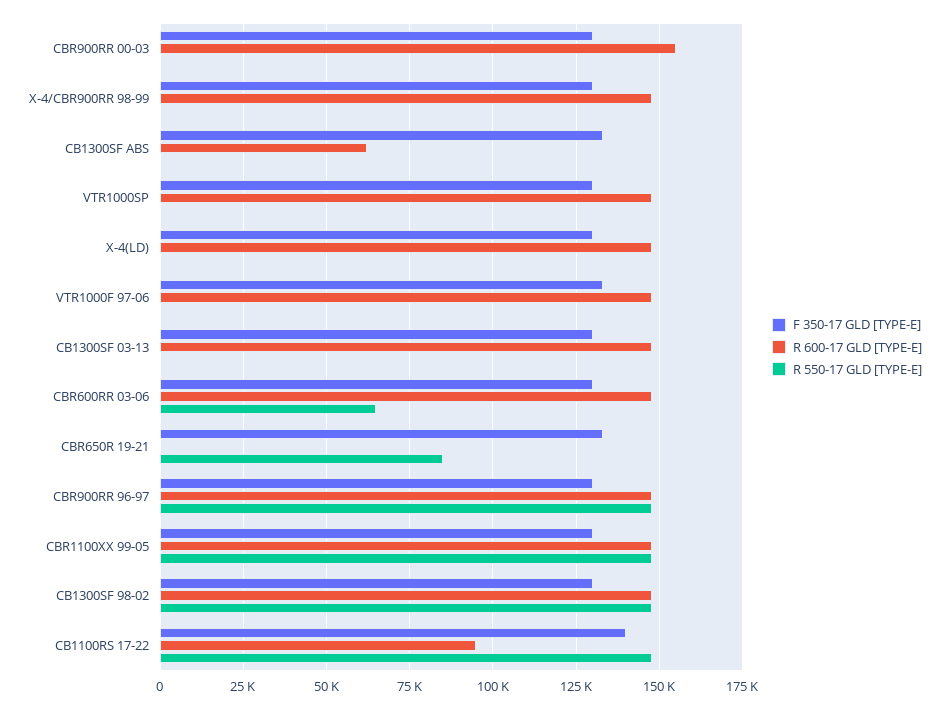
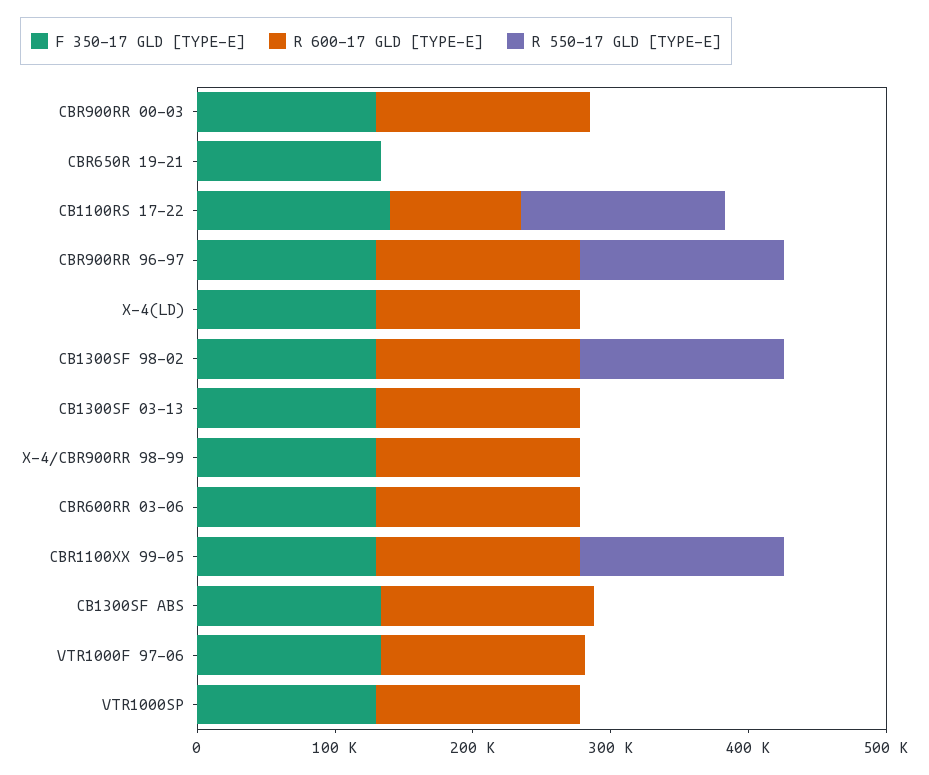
R 600-17 GLD [TYPE-E], CB1300SF ABS: 62500 -> 160000
R 550-17 GLD [TYPE-E], CBR600RR 03-06: 65000 -> 0
R 550-17 GLD [TYPE-E], CBR650R 19-21: 85000 -> 0

